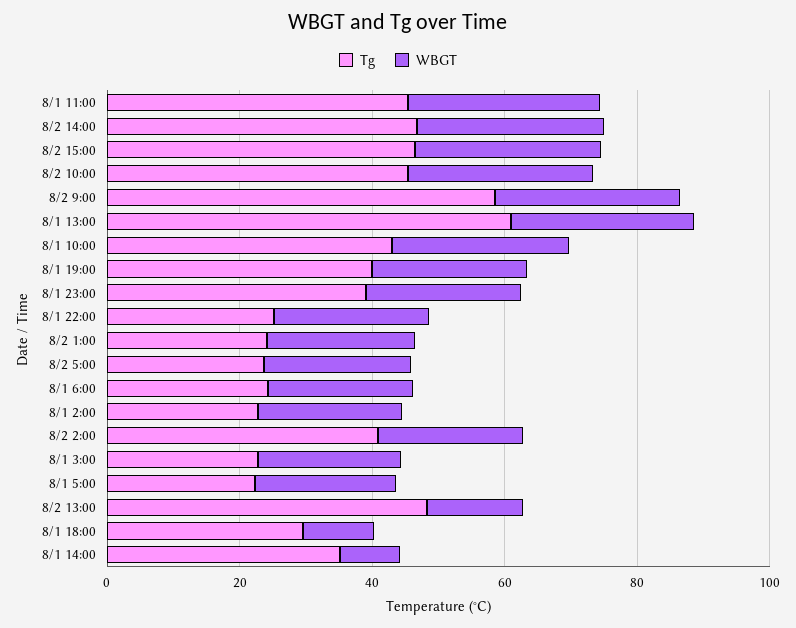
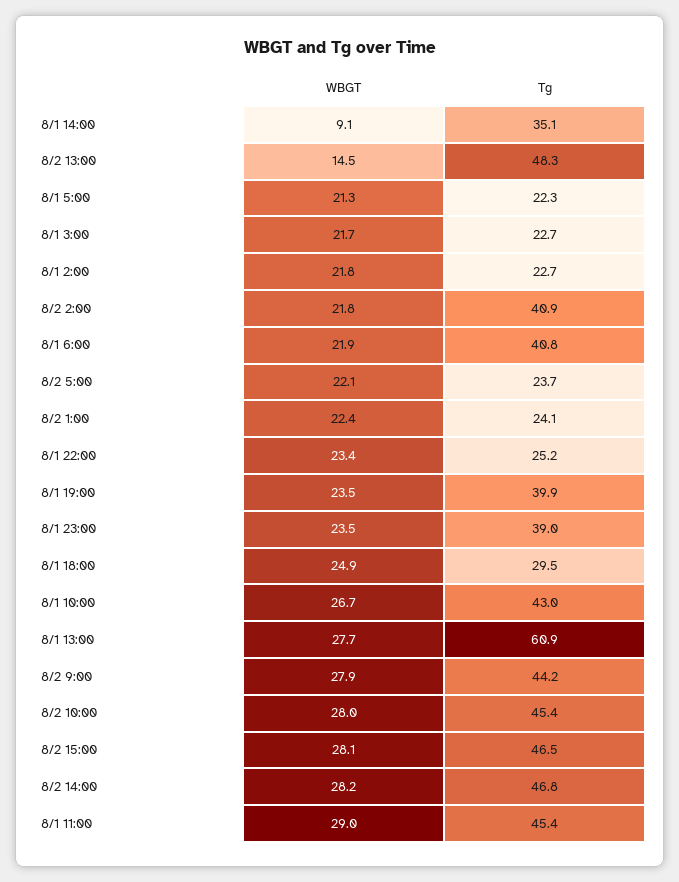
Tg, 8/2 9:00: 60 -> 44.2
Tg, 8/1 6:00: 25 -> 40.8
WBGT, 8/1 18:00: 10 -> 24.9

